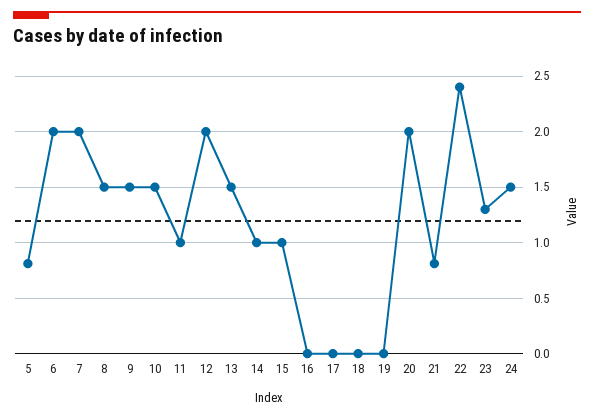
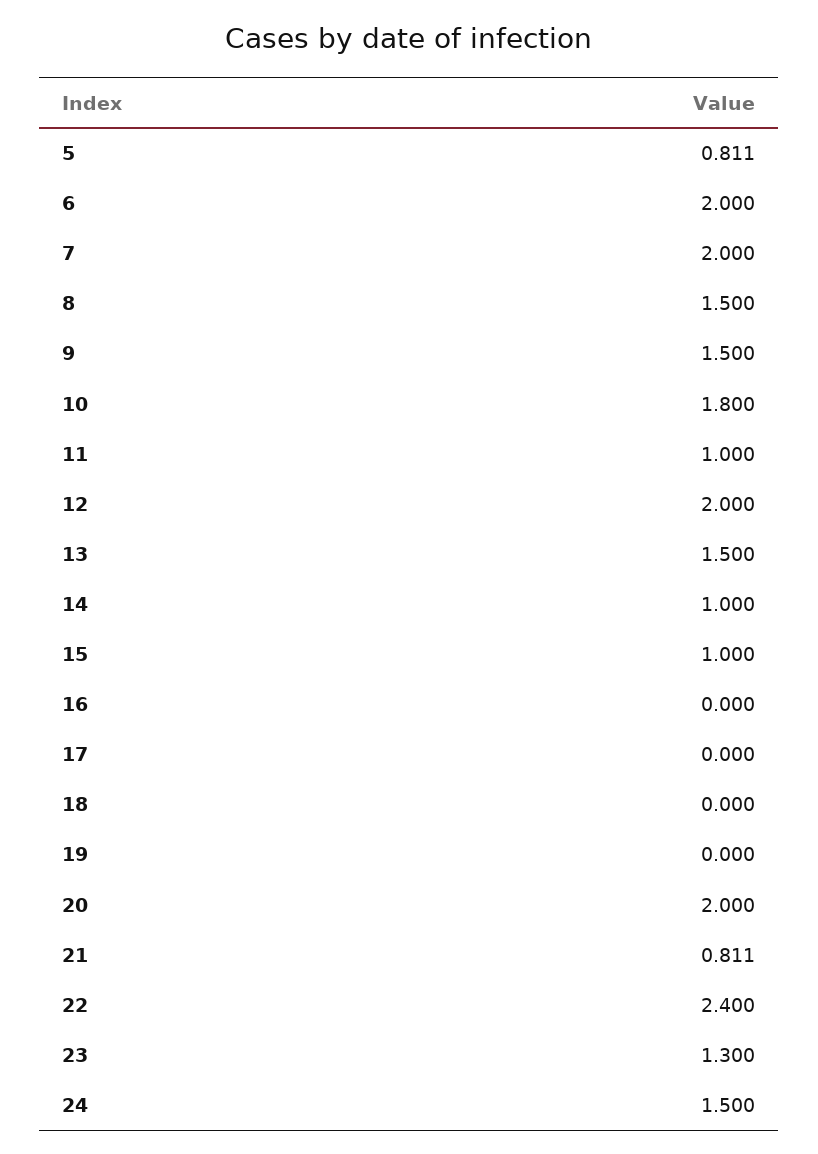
10: 1.5 -> 1.8

